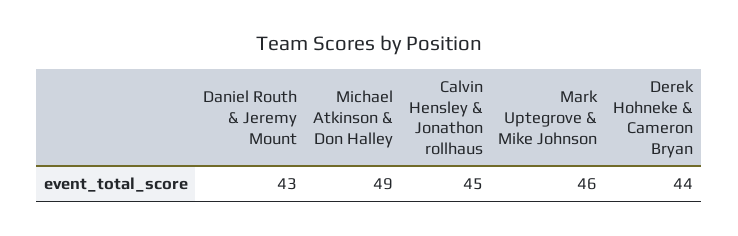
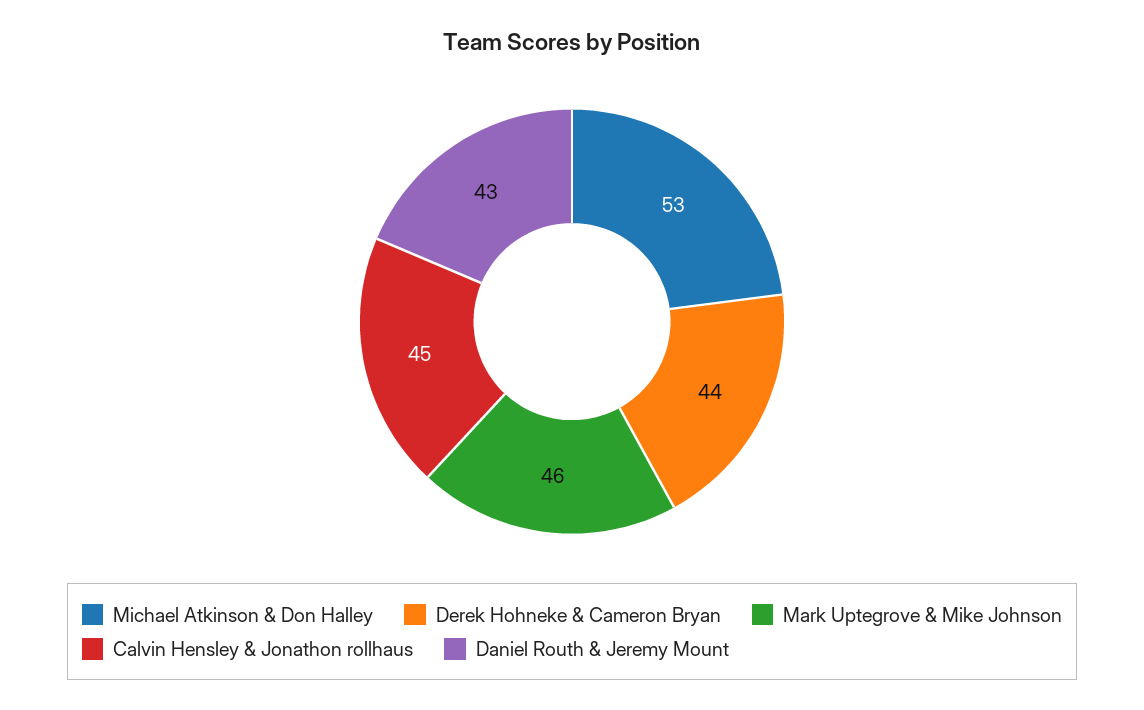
Michael Atkinson & Don Halley: 49 -> 53

